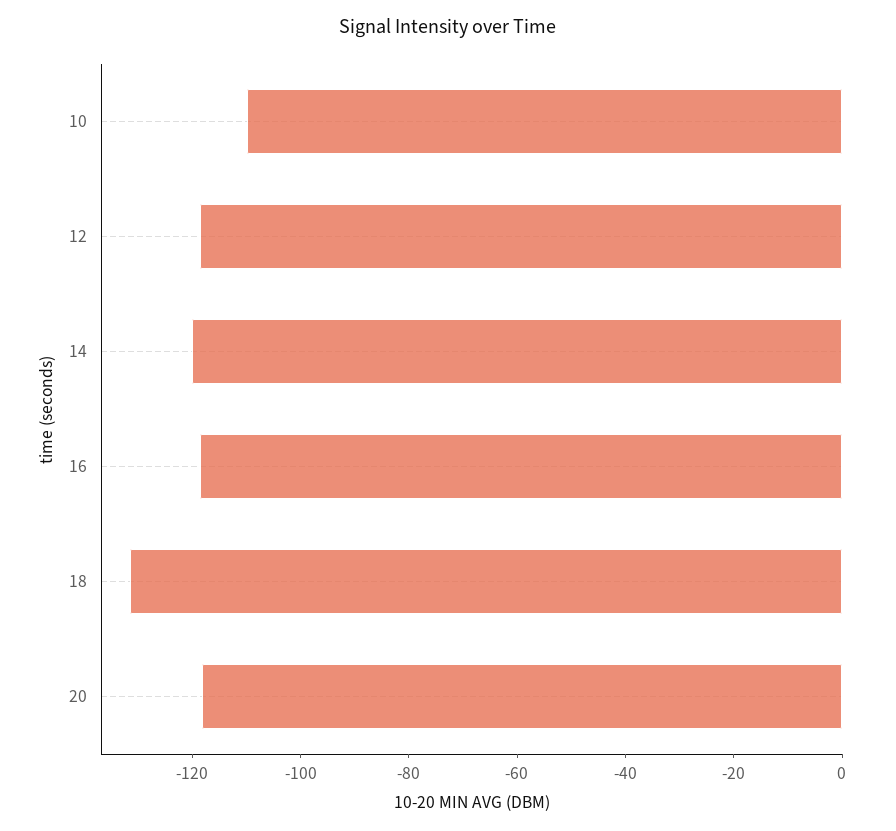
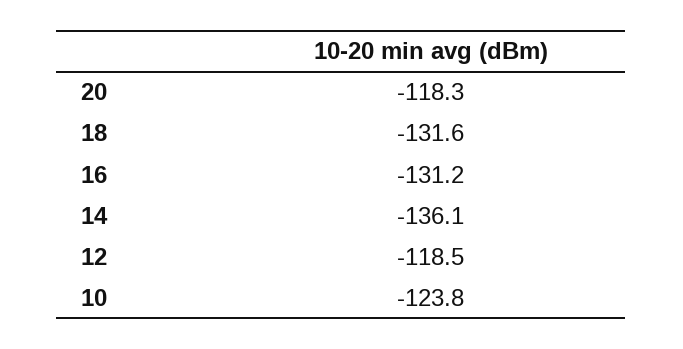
10: -110 -> -123.8
14: -120 -> -136.1
16: -120 -> -131.2

